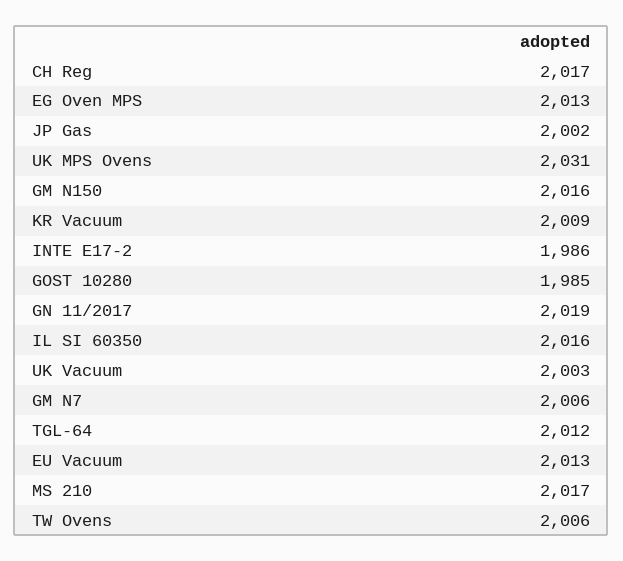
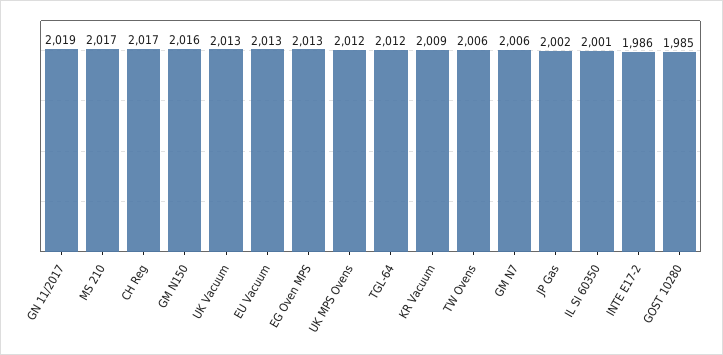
UK MPS Ovens: 2031 -> 2012
IL SI 60350: 2016 -> 2001
UK Vacuum: 2003 -> 2013

